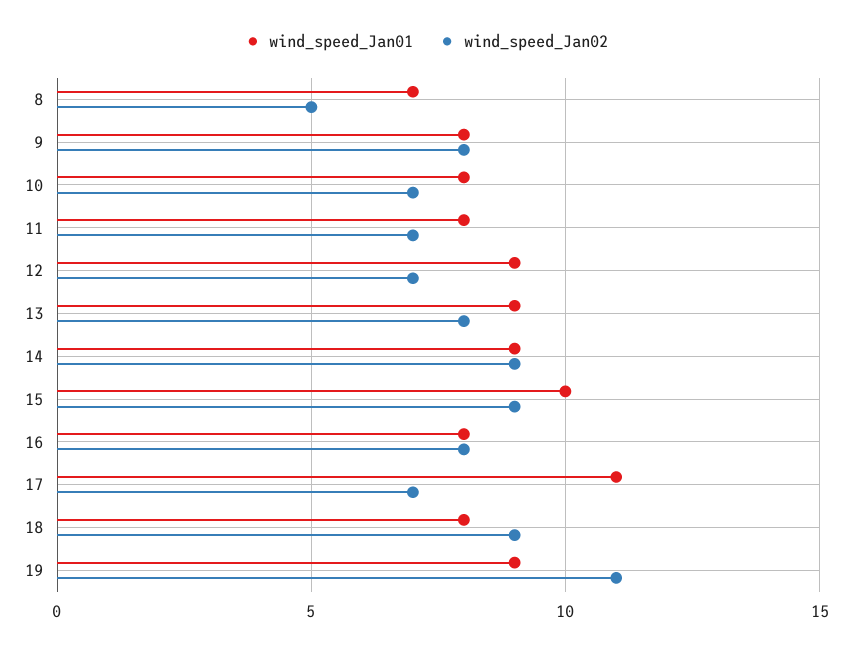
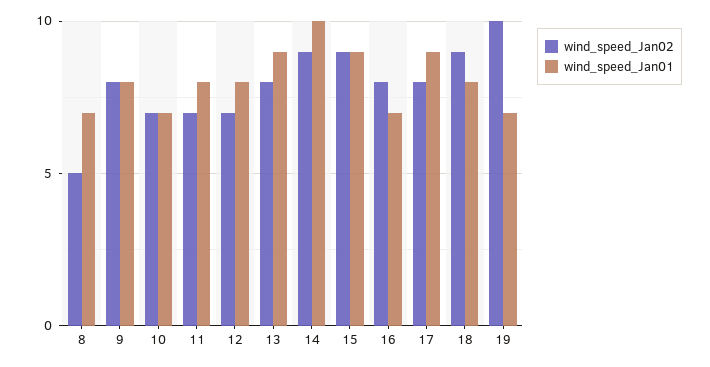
wind_speed_Jan01, 10: 8 -> 7
wind_speed_Jan01, 12: 9 -> 8
wind_speed_Jan01, 14: 9 -> 10
wind_speed_Jan01, 15: 10 -> 9
wind_speed_Jan01, 16: 8 -> 7
wind_speed_Jan01, 17: 11 -> 9
wind_speed_Jan02, 17: 7 -> 8
wind_speed_Jan01, 19: 9 -> 7
wind_speed_Jan02, 19: 11 -> 10

